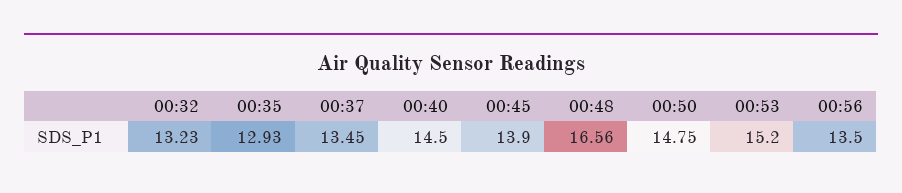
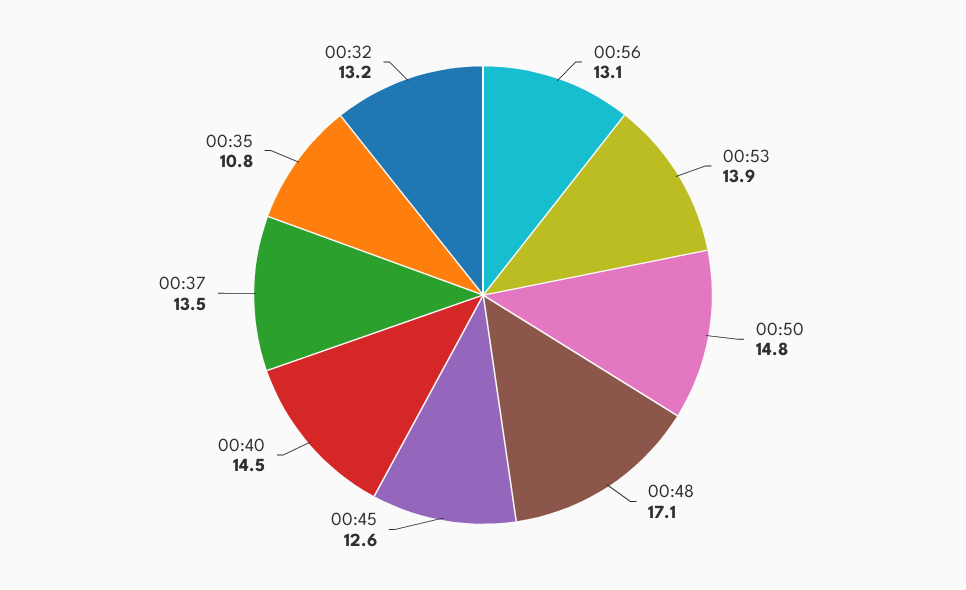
00:35: 12.93 -> 10.8
00:45: 13.9 -> 12.6
00:48: 16.56 -> 17.1
00:53: 15.2 -> 13.9
00:56: 13.5 -> 13.1

